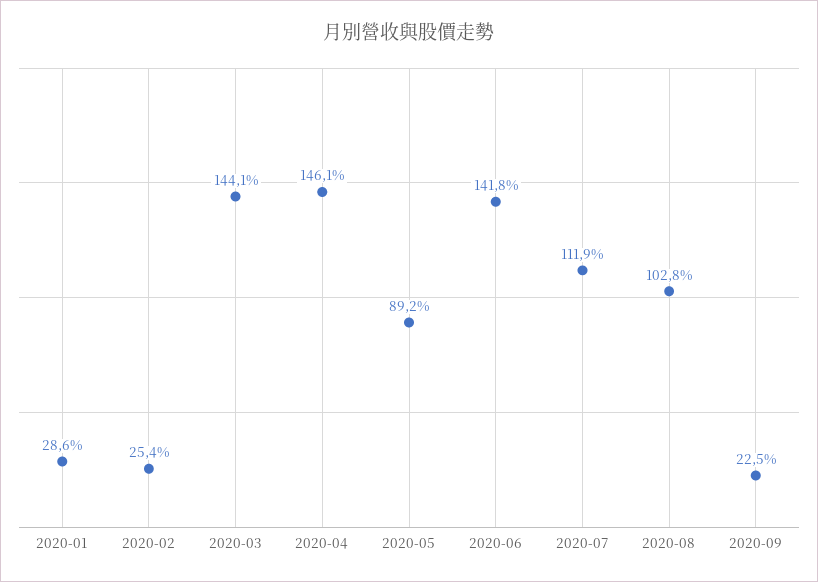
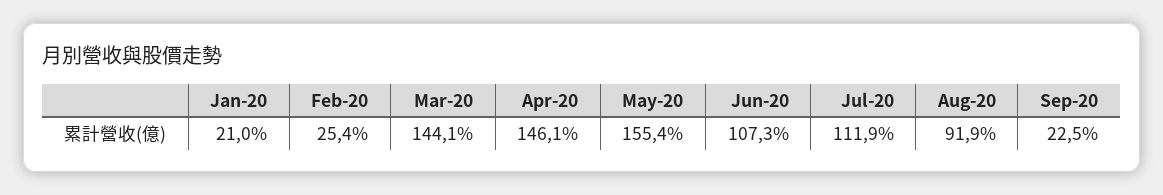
2020-01: 28.6 -> 21
2020-05: 89.2 -> 155.4
2020-06: 141.8 -> 107.3
2020-08: 102.8 -> 91.9

